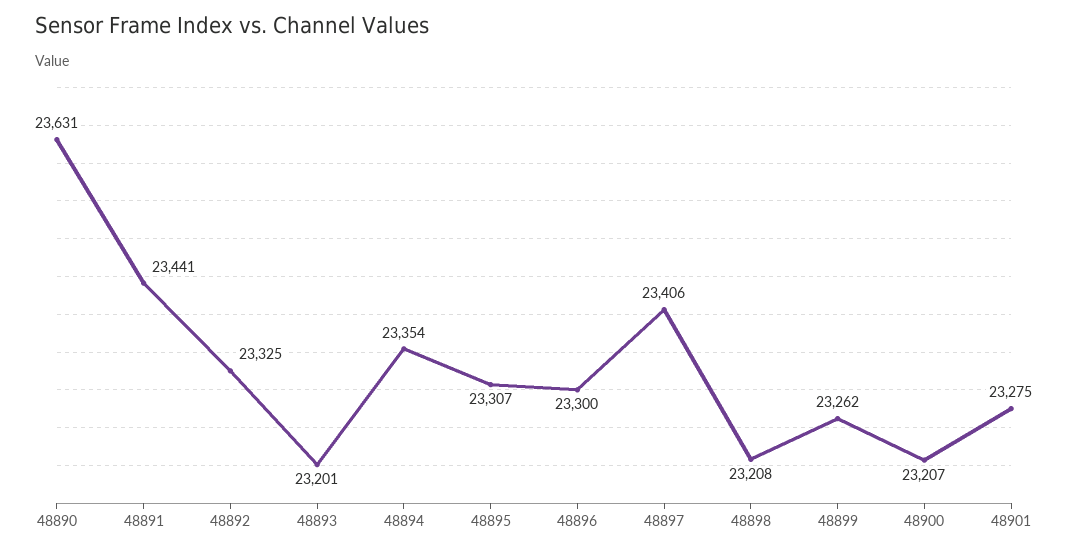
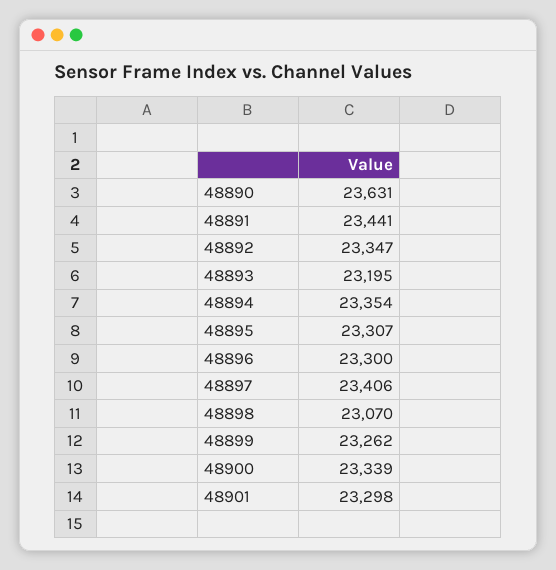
48892: 23325 -> 23347
48893: 23201 -> 23195
48898: 23208 -> 23070
48900: 23207 -> 23339
48901: 23275 -> 23298

